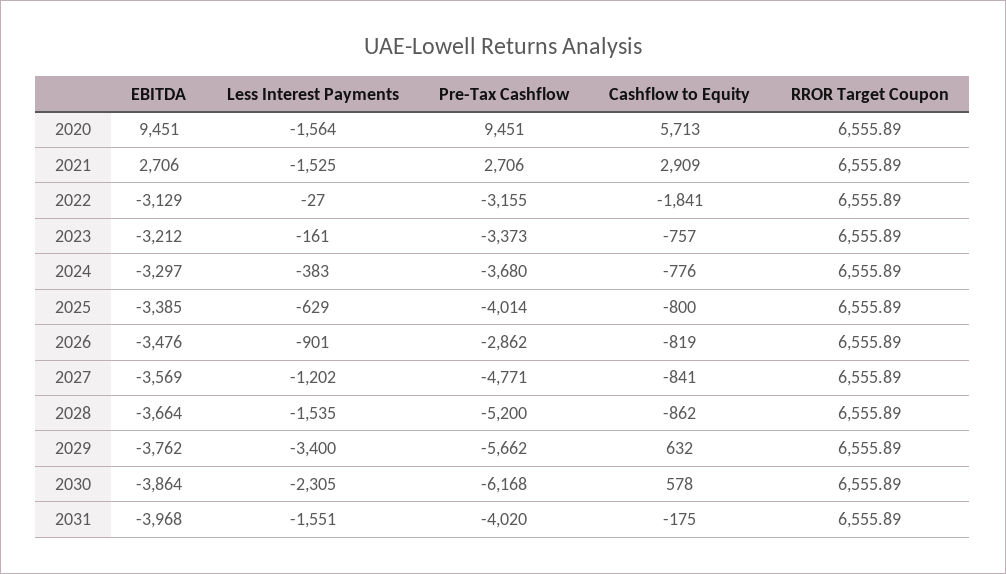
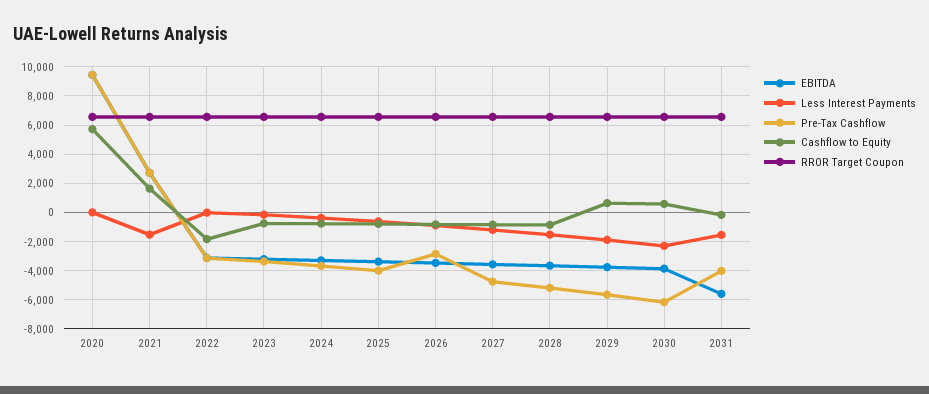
Less Interest Payments, 2020: -1564 -> 0
Cashflow to Equity, 2021: 2909 -> 1500
Less Interest Payments, 2029: -3400 -> -2000
EBITDA, 2031: -3968 -> -5500

